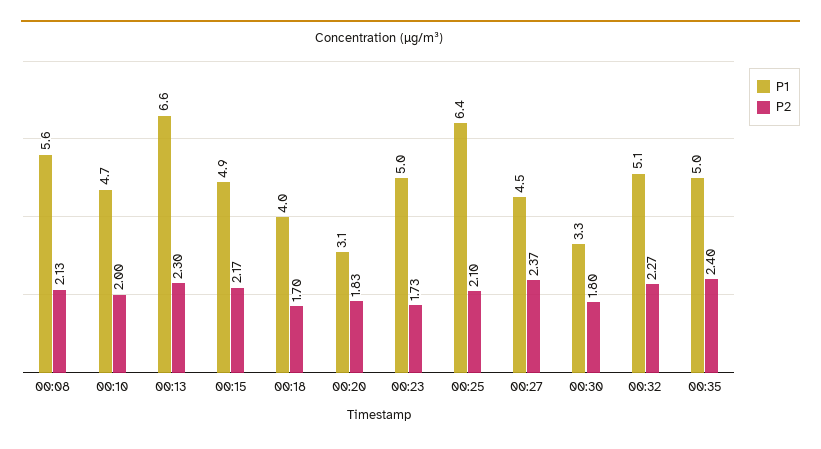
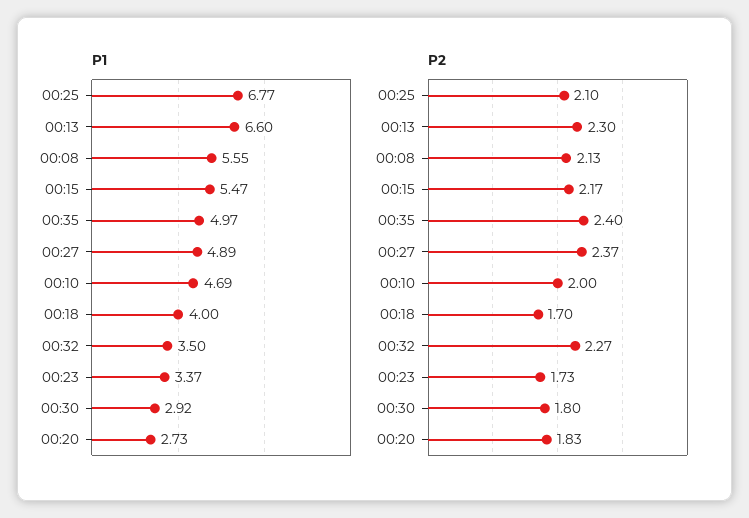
P1, 00:15: 4.9 -> 5.47
P1, 00:20: 3.1 -> 2.73
P1, 00:23: 5 -> 3.37
P1, 00:25: 6.4 -> 6.77
P1, 00:27: 4.5 -> 4.89
P1, 00:30: 3.3 -> 2.92
P1, 00:32: 5.1 -> 3.5

